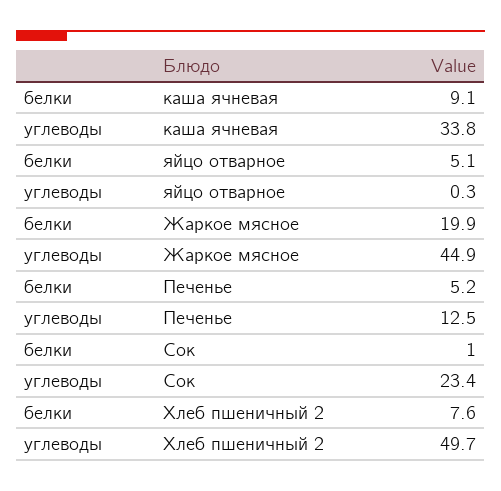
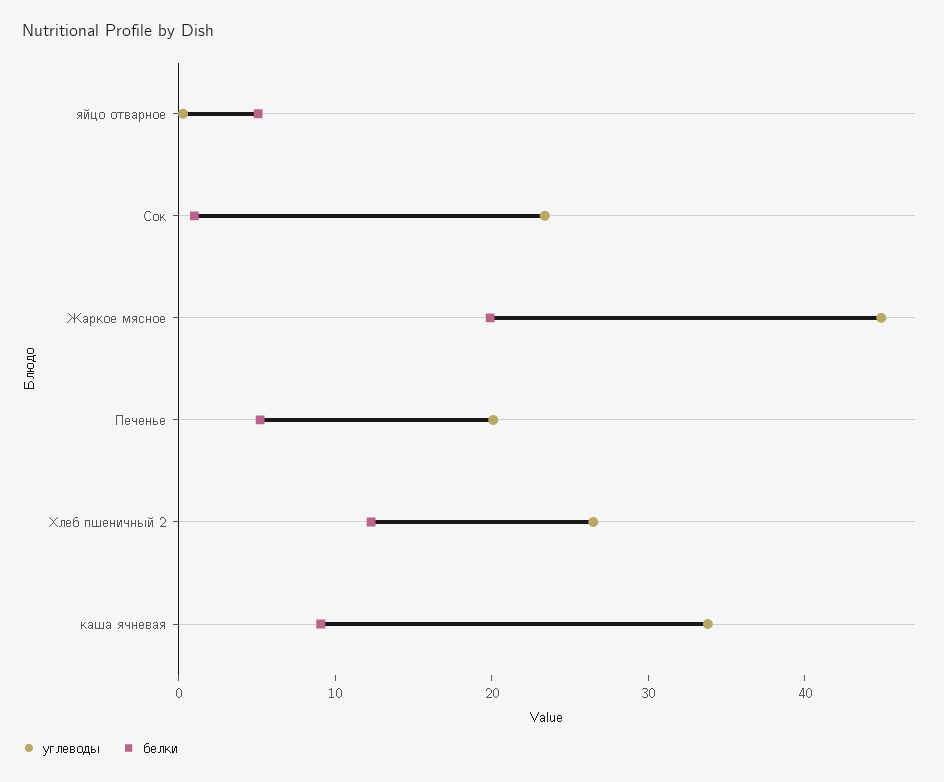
углеводы, Печенье: 12.5 -> 20
белки, Хлеб пшеничный 2: 7.6 -> 12
углеводы, Хлеб пшеничный 2: 49.7 -> 26

